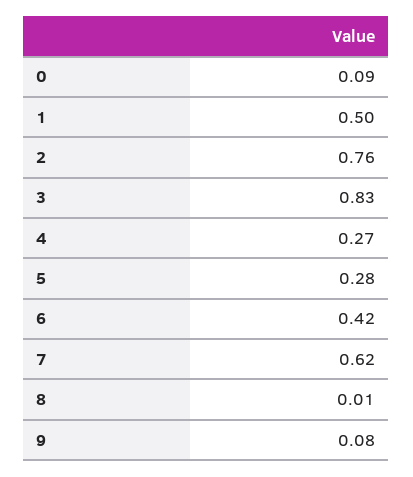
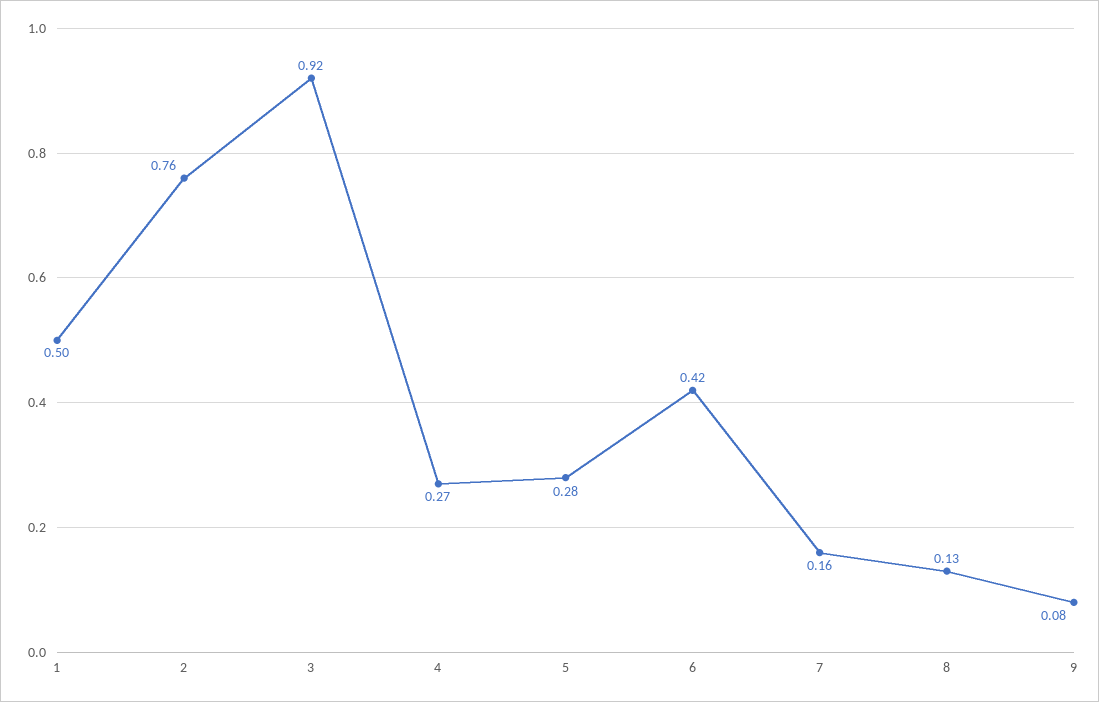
0: 0.09 -> none
3: 0.83 -> 0.92
7: 0.62 -> 0.16
8: 0.01 -> 0.13

